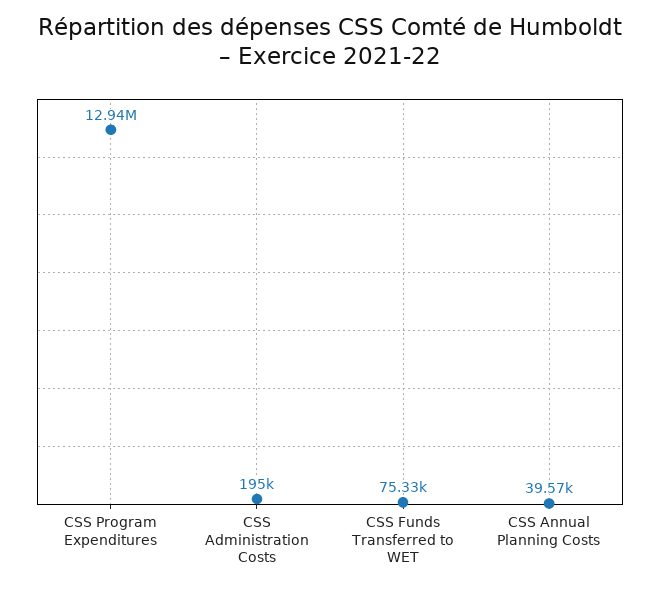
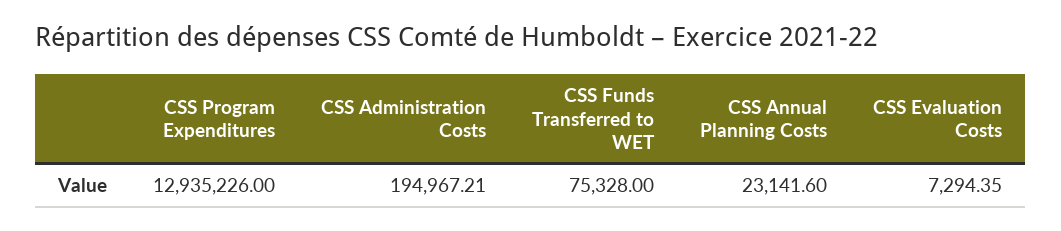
CSS Annual Planning Costs: 39570 -> 23141.6
CSS Evaluation Costs: none -> 7294.35

